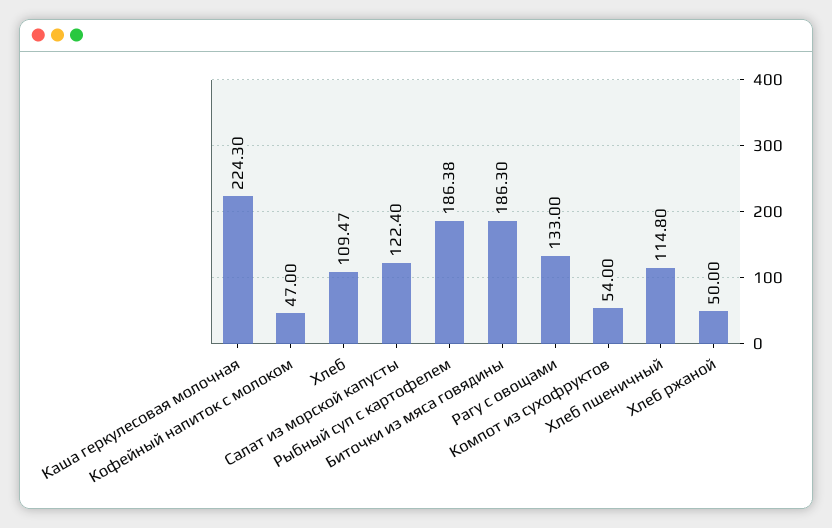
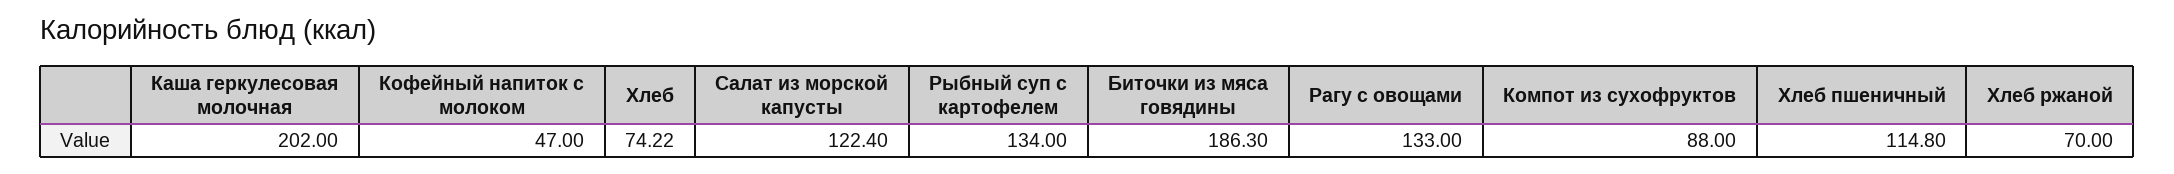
Каша геркулесовая молочная: 224.3 -> 202
Хлеб: 109.47 -> 74.22
Рыбный суп с картофелем: 186.38 -> 134
Компот из сухофруктов: 54 -> 88
Хлеб ржаной: 50 -> 70

